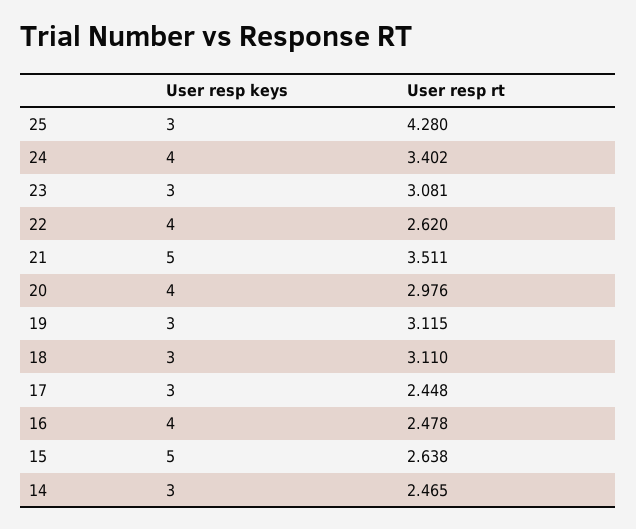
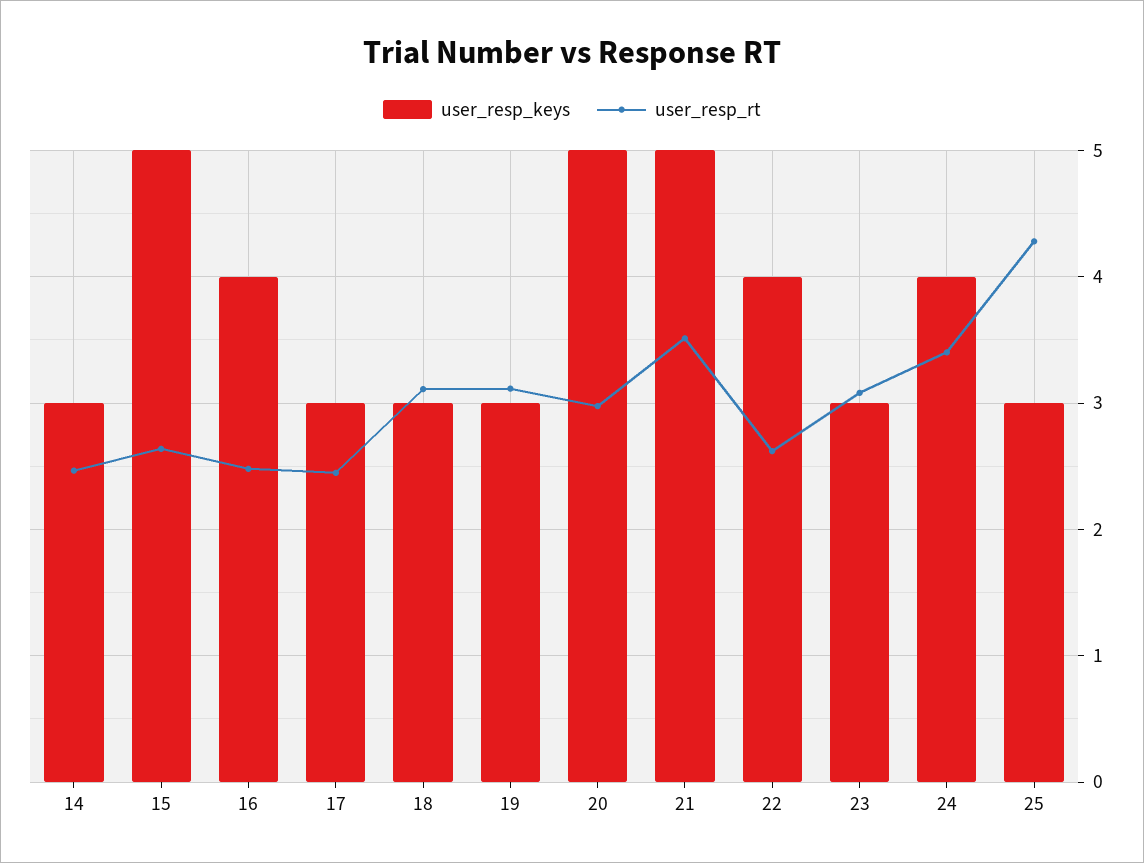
User resp keys, 20: 4 -> 5

